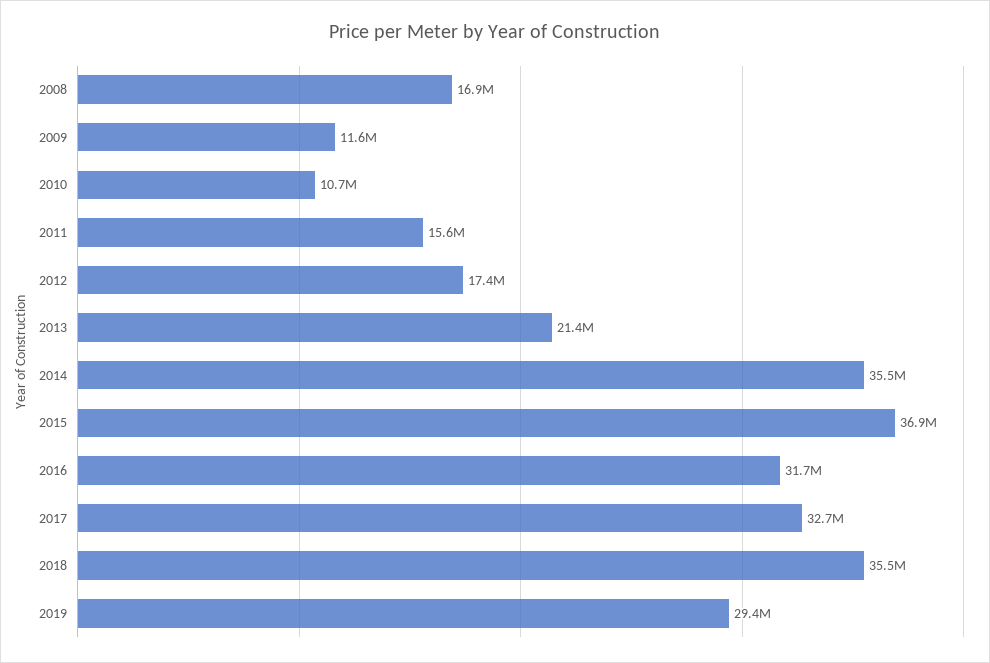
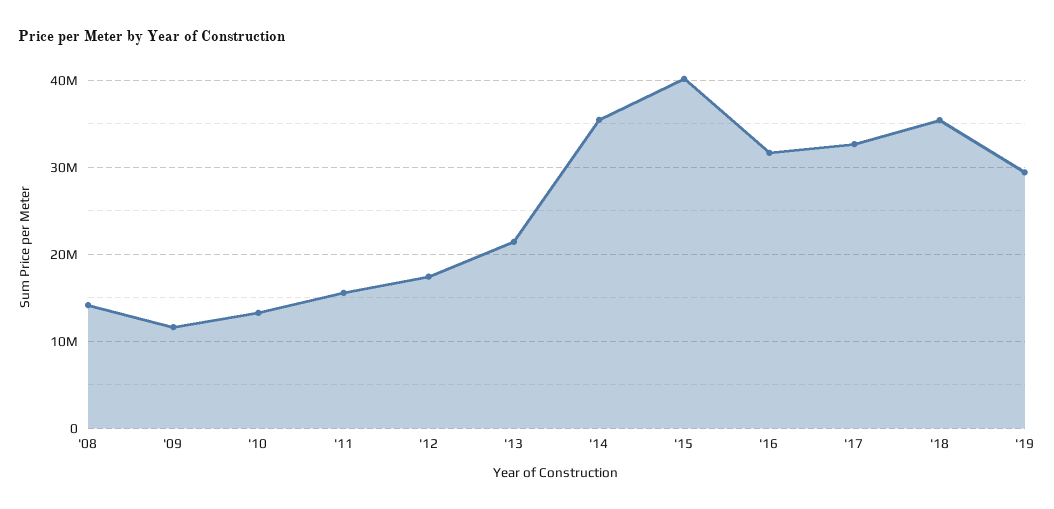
2008: 16900000 -> 14000000
2010: 10700000 -> 13000000
2015: 36900000 -> 40000000

